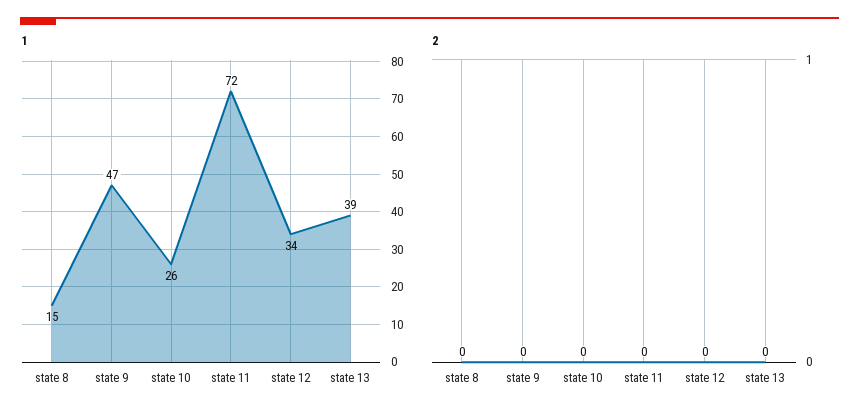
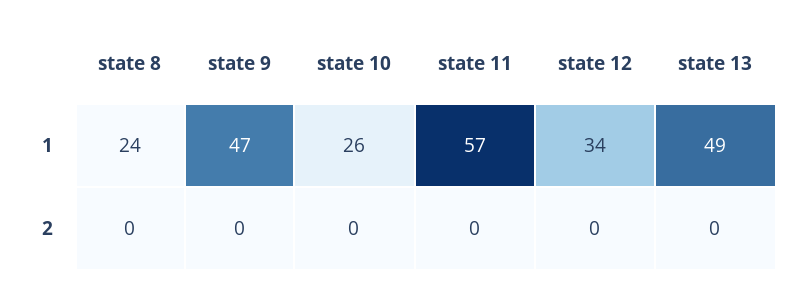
1, state 8: 15 -> 24
1, state 11: 72 -> 57
1, state 13: 39 -> 49

